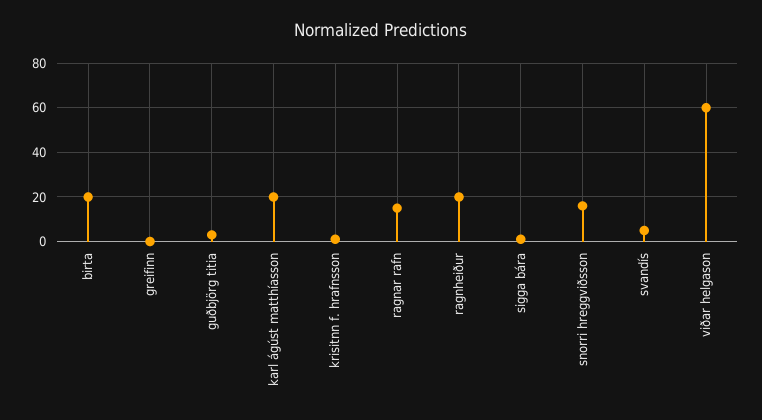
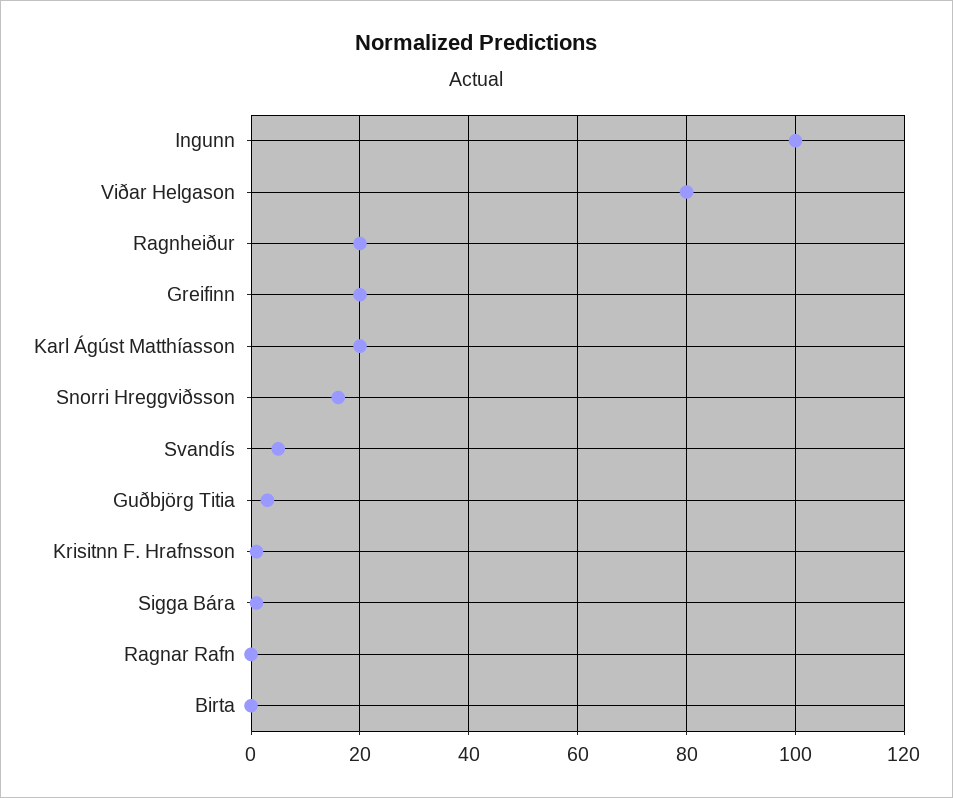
birta: 20 -> 0
greifinn: 0 -> 20
ragnar rafn: 15 -> 0
viðar helgason: 60 -> 80
Ingunn: none -> 100

